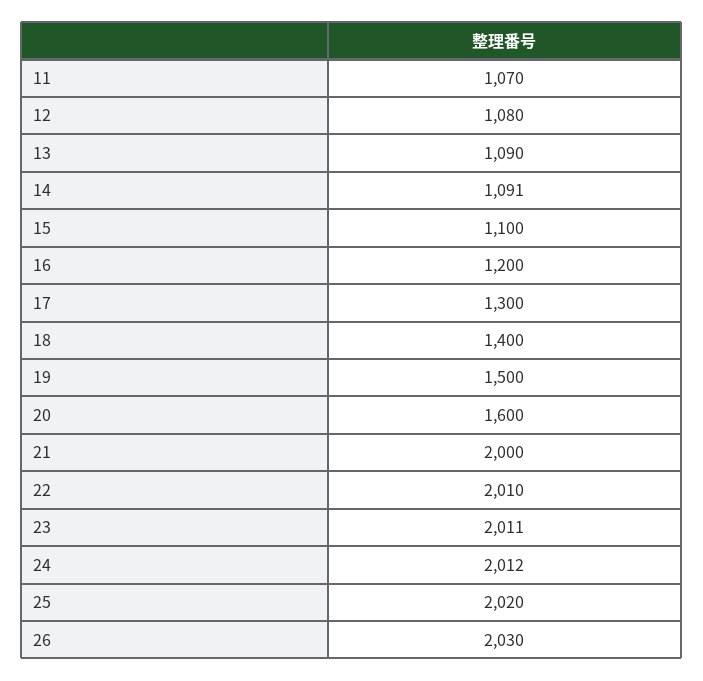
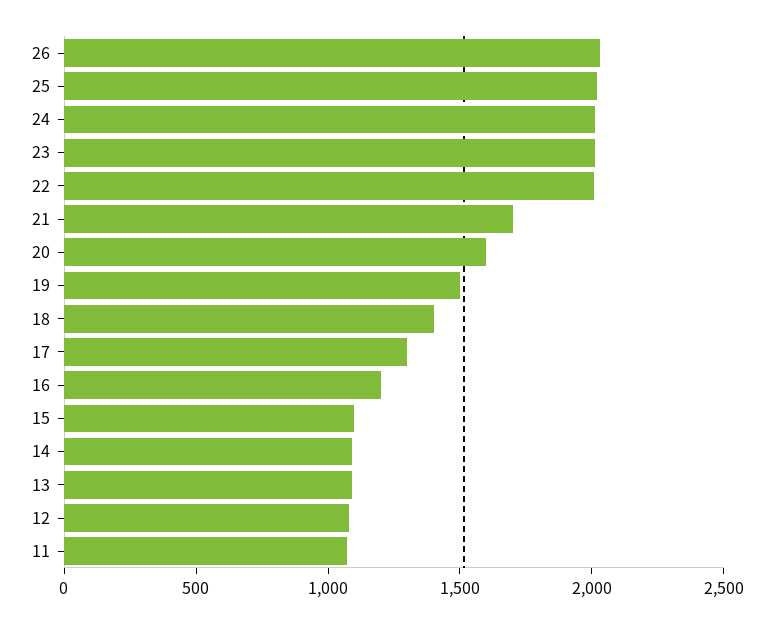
21: 2000 -> 1700

